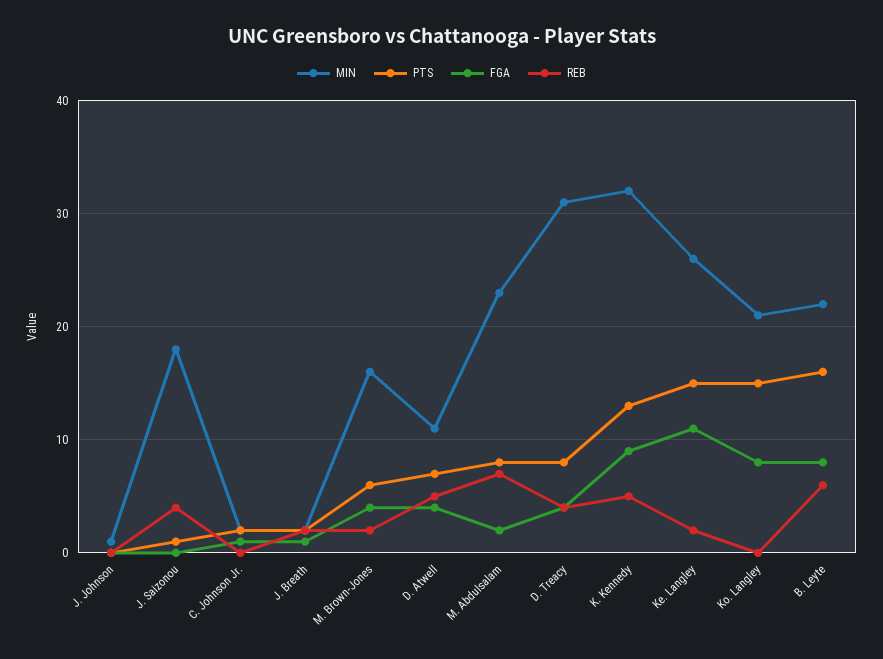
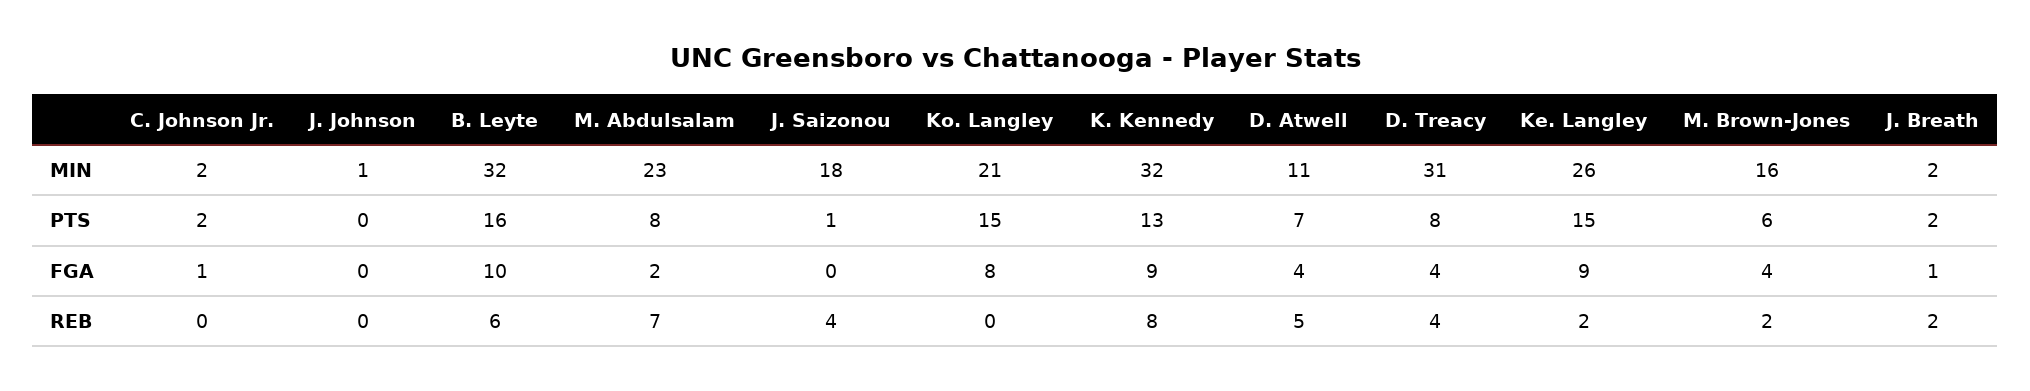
REB, K. Kennedy: 5 -> 8
FGA, Ke. Langley: 11 -> 9
MIN, B. Leyte: 22 -> 32
FGA, B. Leyte: 8 -> 10

